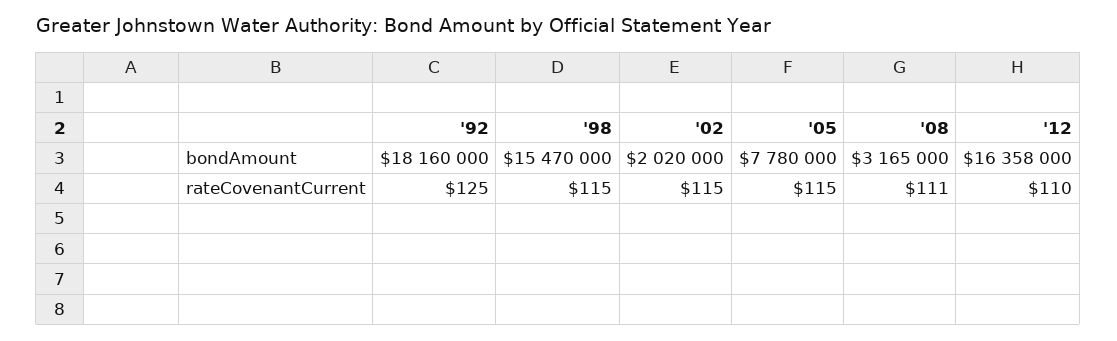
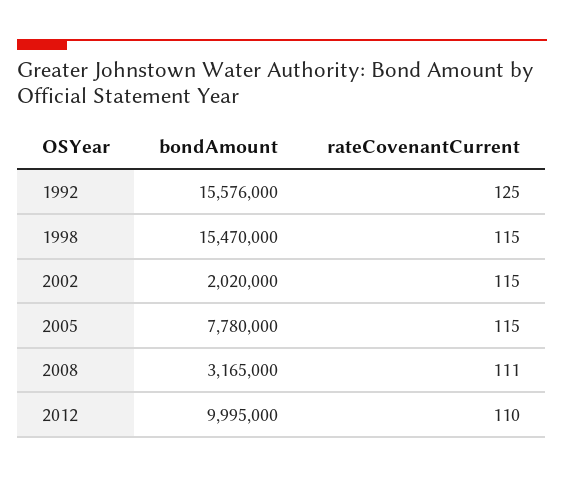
'92, bondAmount: 18160000 -> 15576000
'12, bondAmount: 16358000 -> 9995000

